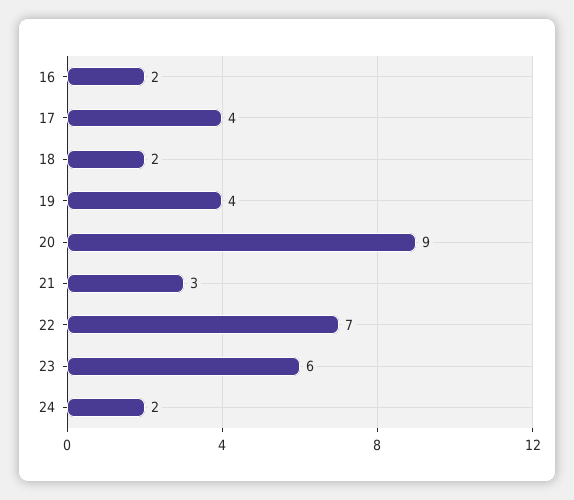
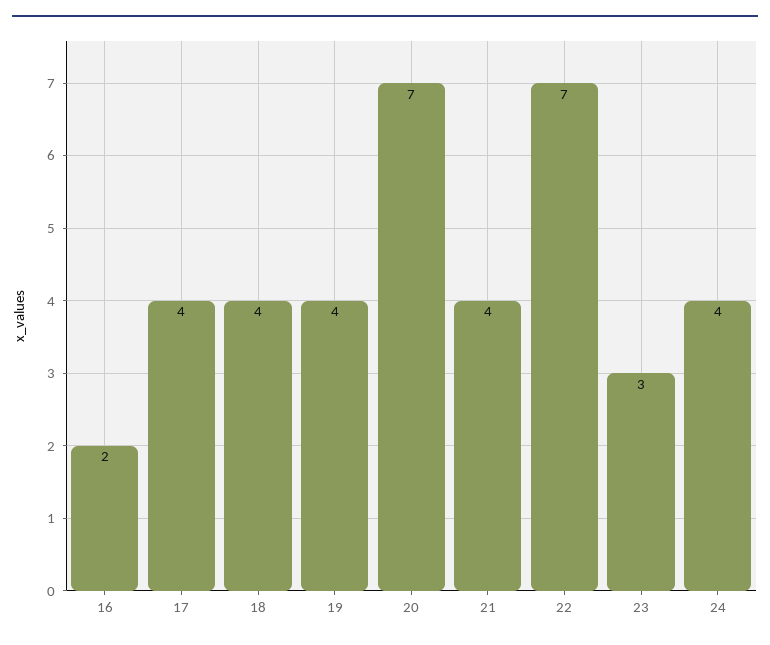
18: 2 -> 4
20: 9 -> 7
21: 3 -> 4
23: 6 -> 3
24: 2 -> 4

